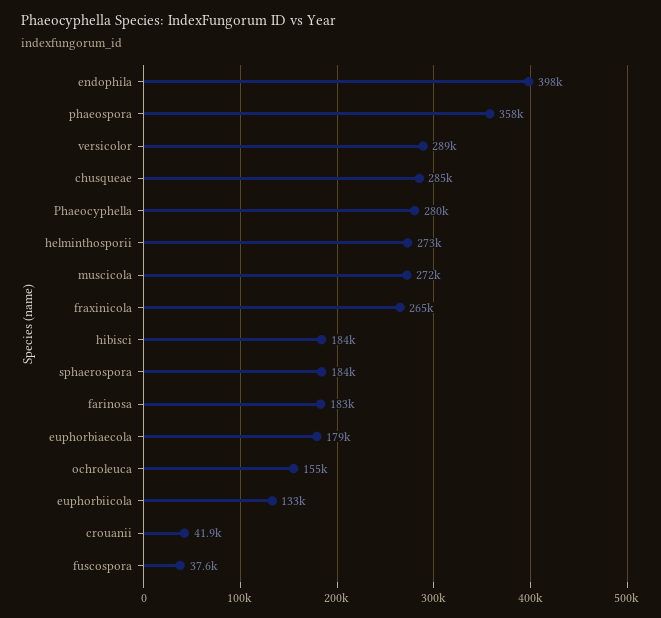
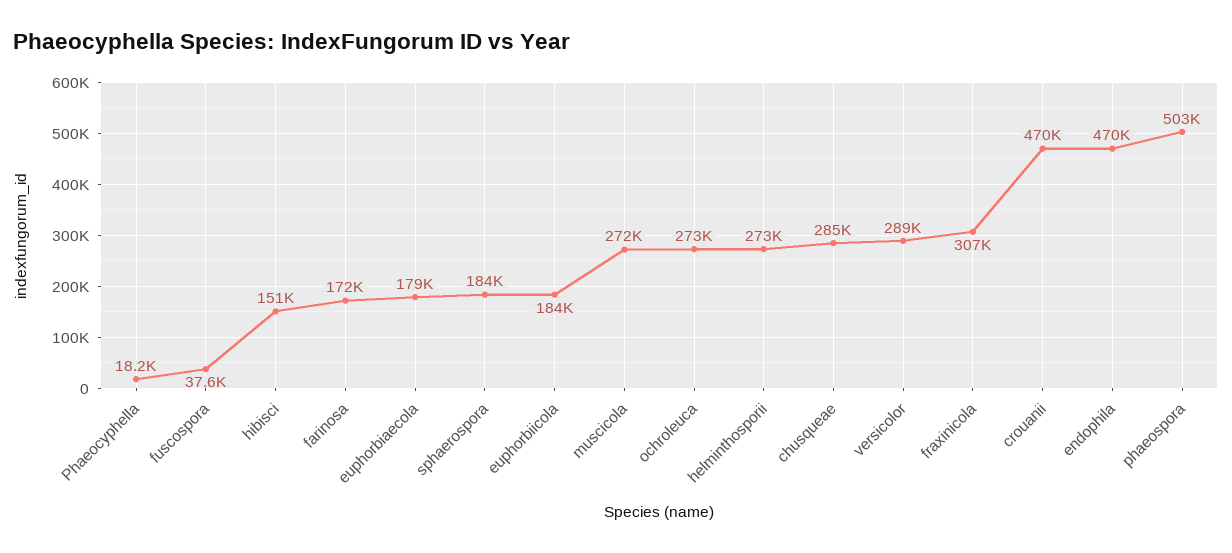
endophila: 398000 -> 470000
phaeospora: 358000 -> 503000
Phaeocyphella: 280000 -> 18200
fraxinicola: 265000 -> 307000
hibisci: 184000 -> 151000
farinosa: 183000 -> 172000
ochroleuca: 155000 -> 273000
euphorbiicola: 133000 -> 184000
crouanii: 41900 -> 470000

